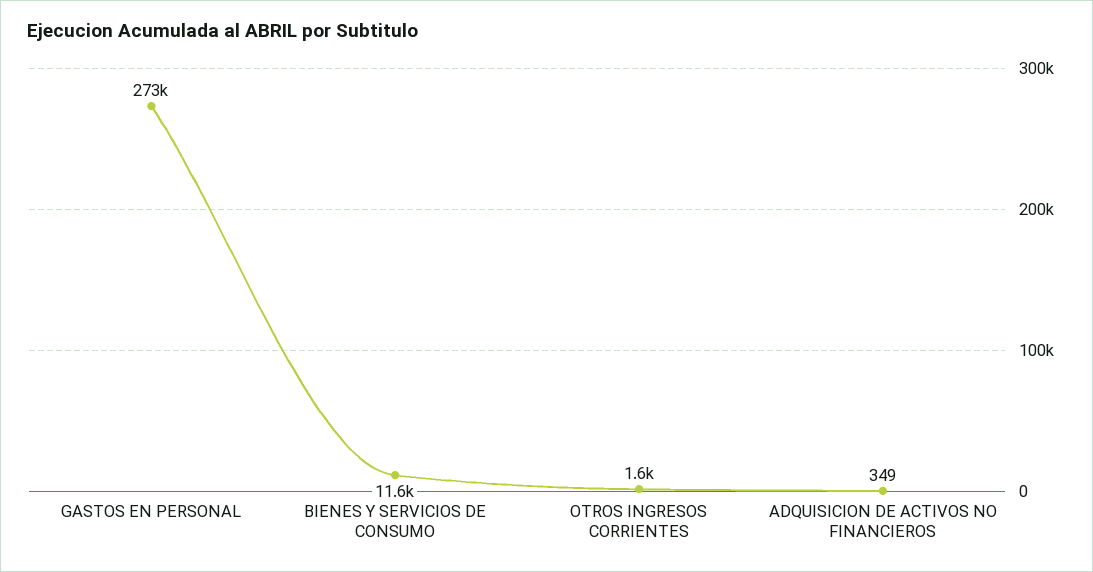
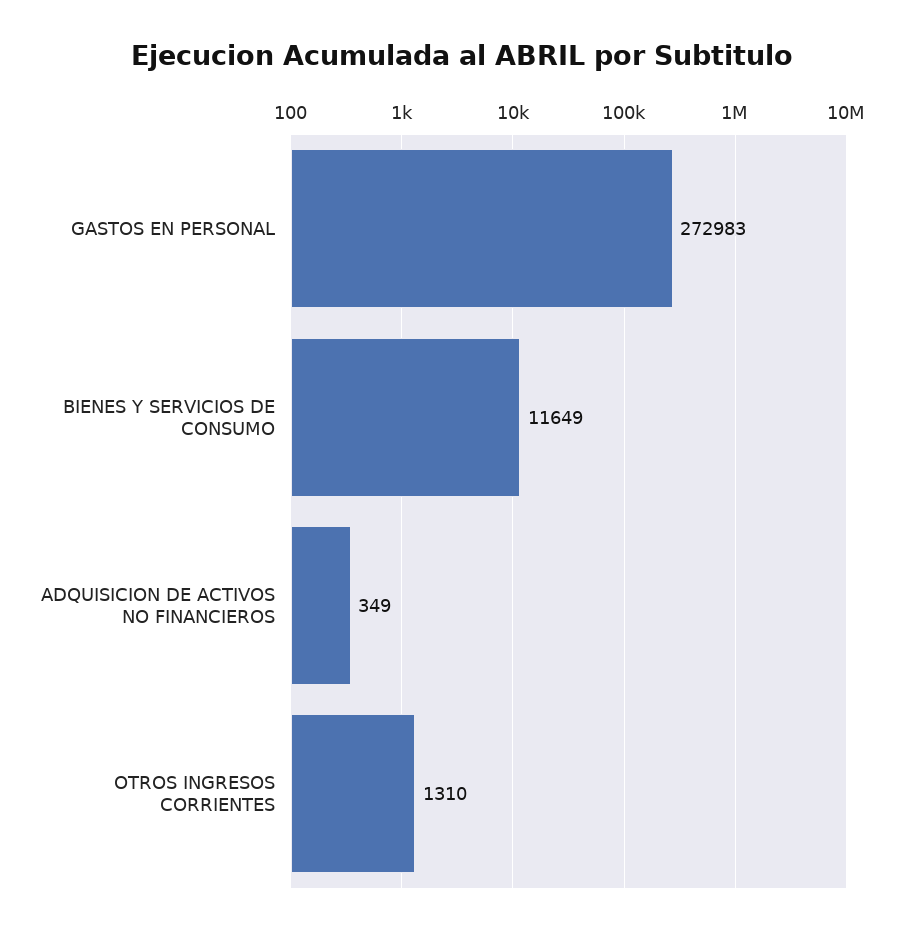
OTROS INGRESOS CORRIENTES: 1600 -> 1310

